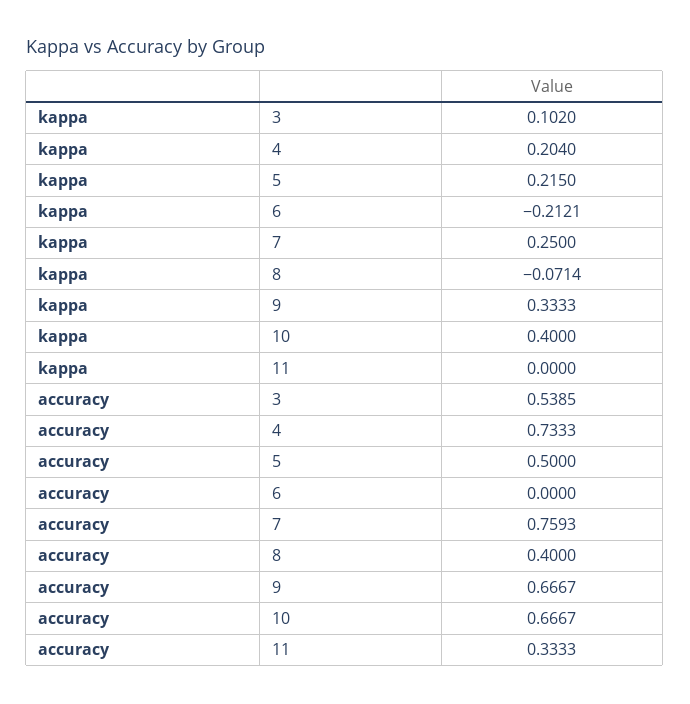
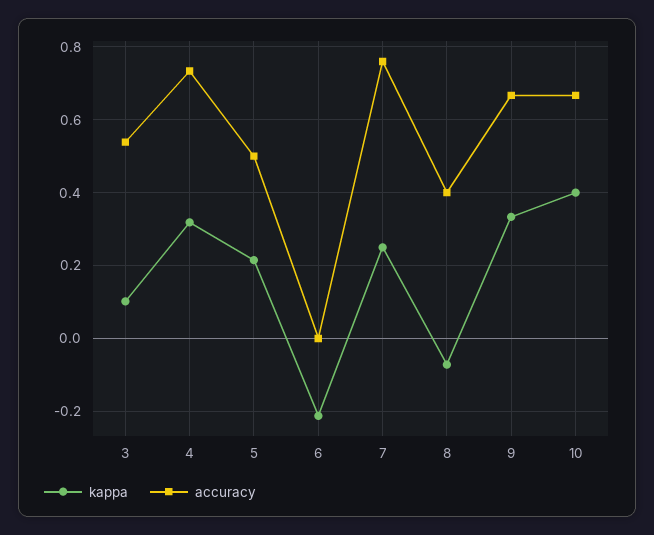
kappa, 4: 0.204 -> 0.32
kappa, 11: 0 -> none
accuracy, 11: 0.3333 -> none

